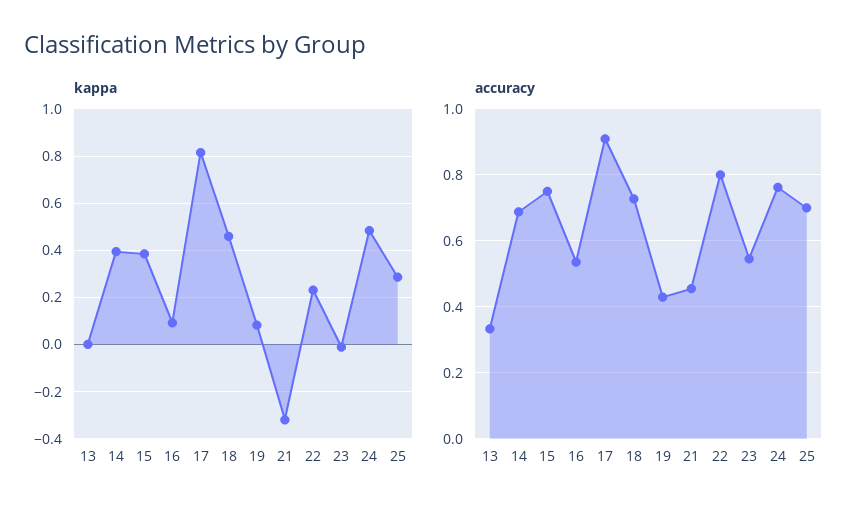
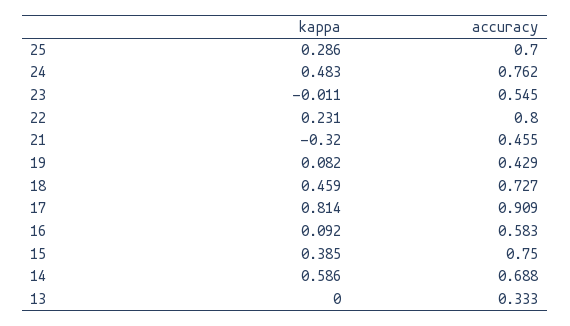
kappa, 14: 0.4 -> 0.586
accuracy, 16: 0.54 -> 0.583

